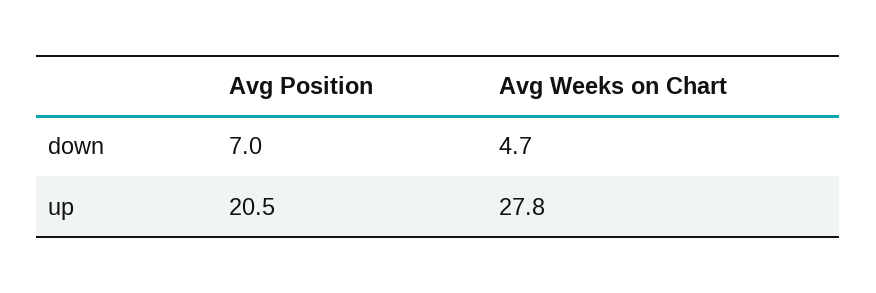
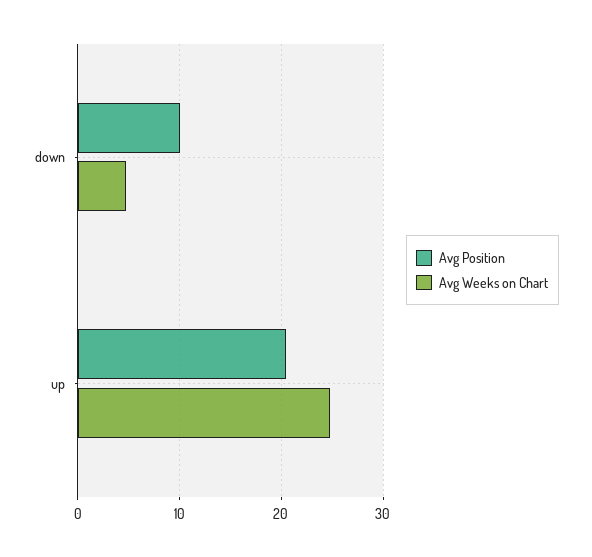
Avg Position, down: 7 -> 10
Avg Weeks on Chart, up: 27.8 -> 25

